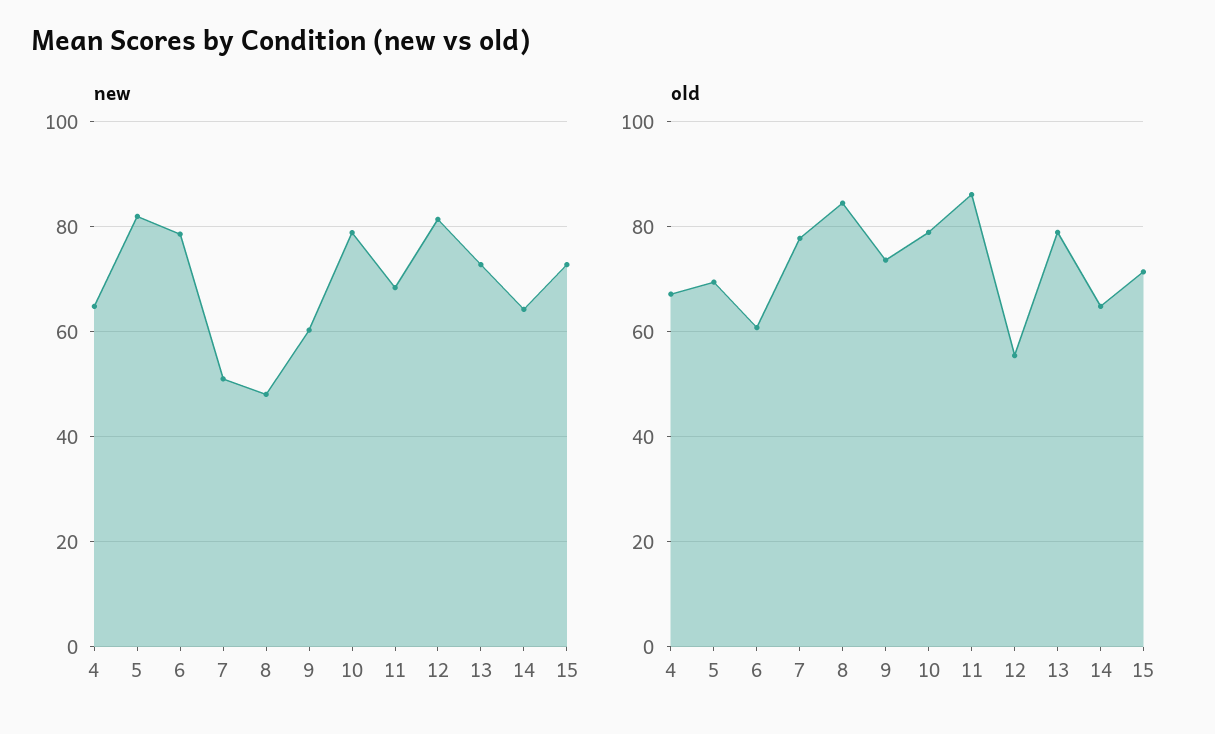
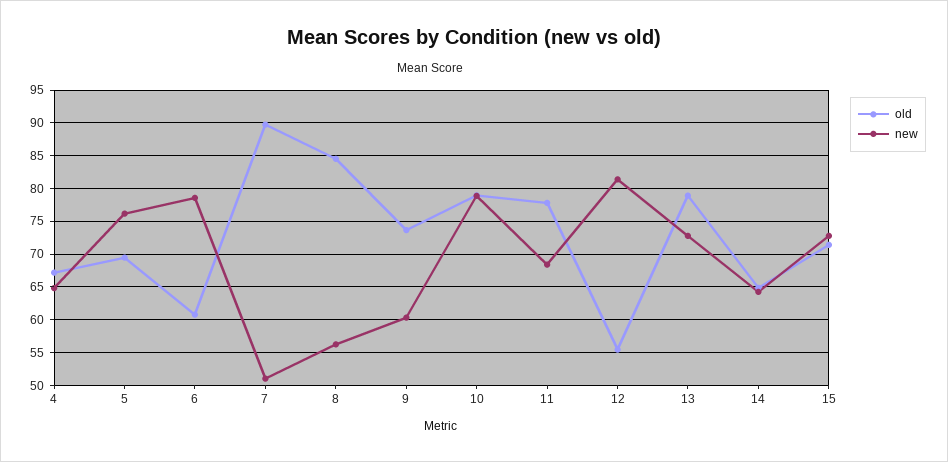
new, 5: 82 -> 76
new, 8: 48 -> 56
old, 7: 78 -> 90
old, 11: 86 -> 78

